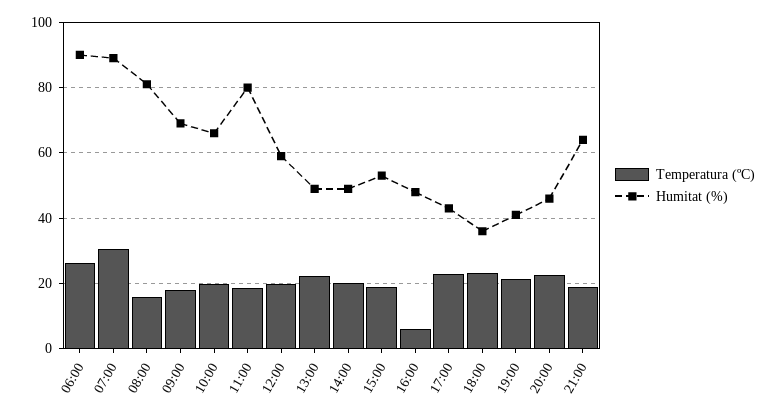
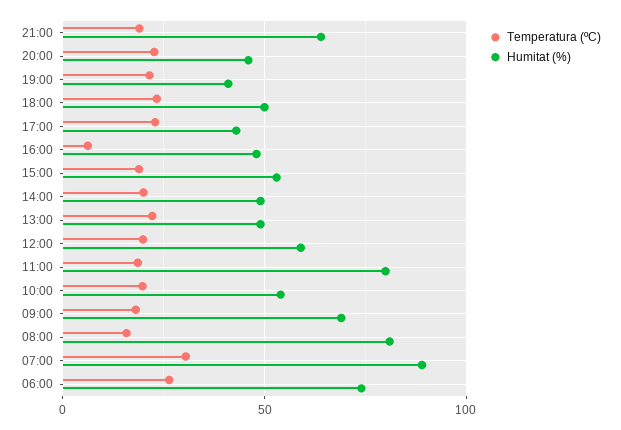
Humitat (%), 06:00: 90 -> 75
Humitat (%), 10:00: 66 -> 55
Humitat (%), 18:00: 36 -> 50

